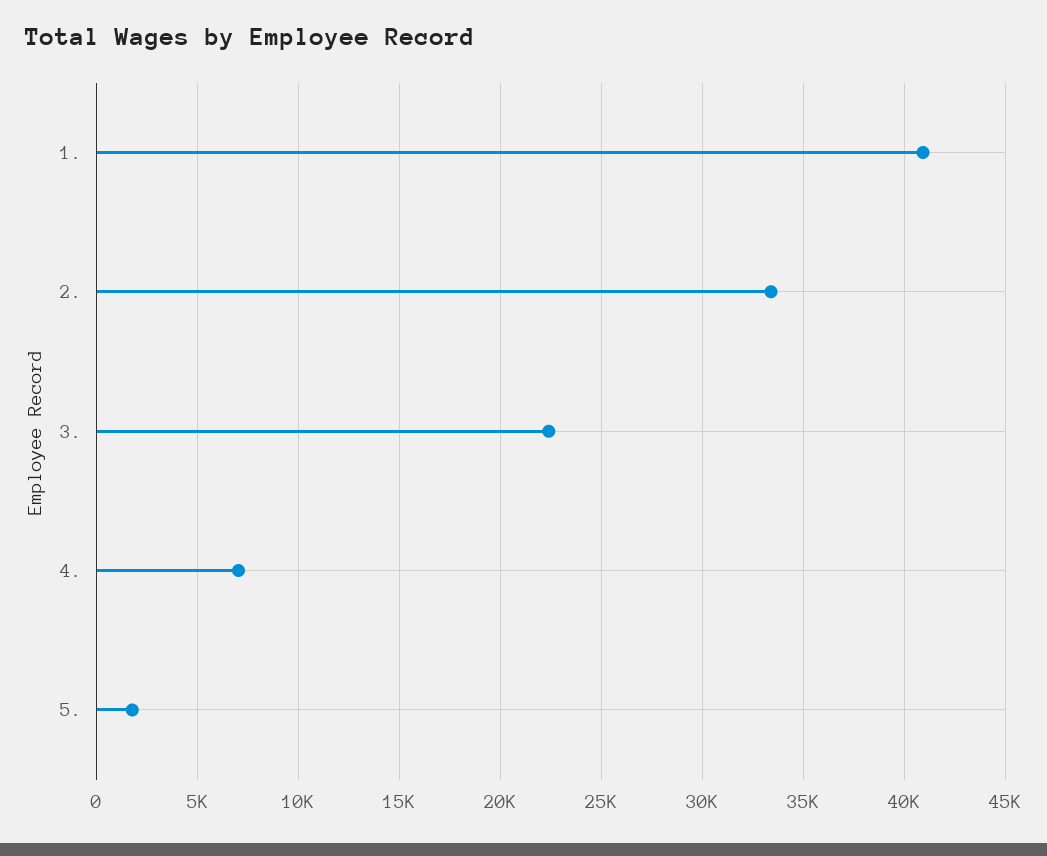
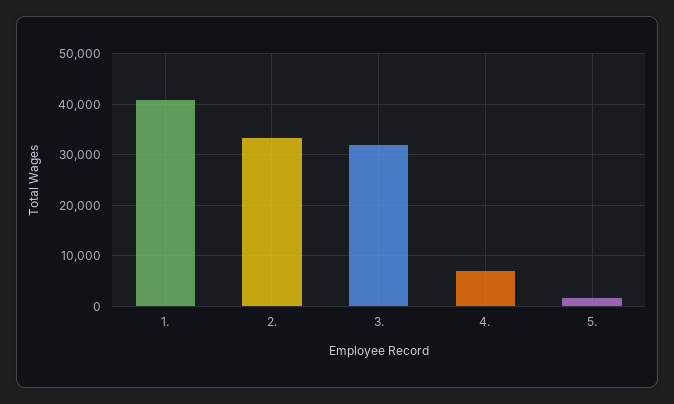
3.: 22500 -> 32000

